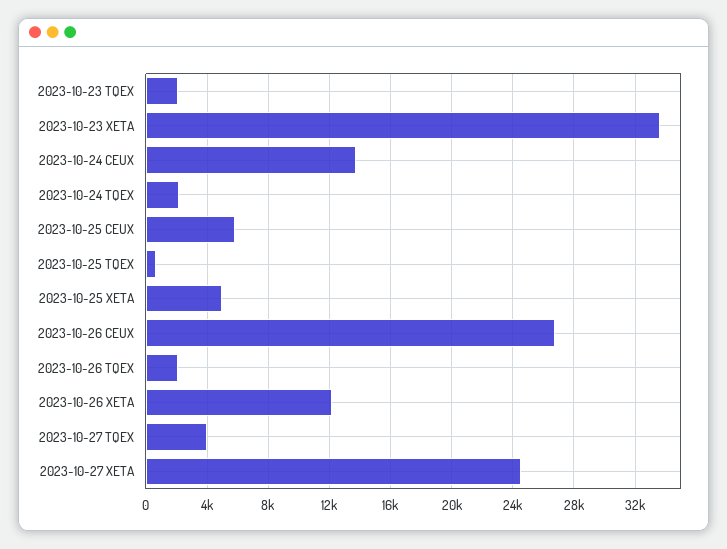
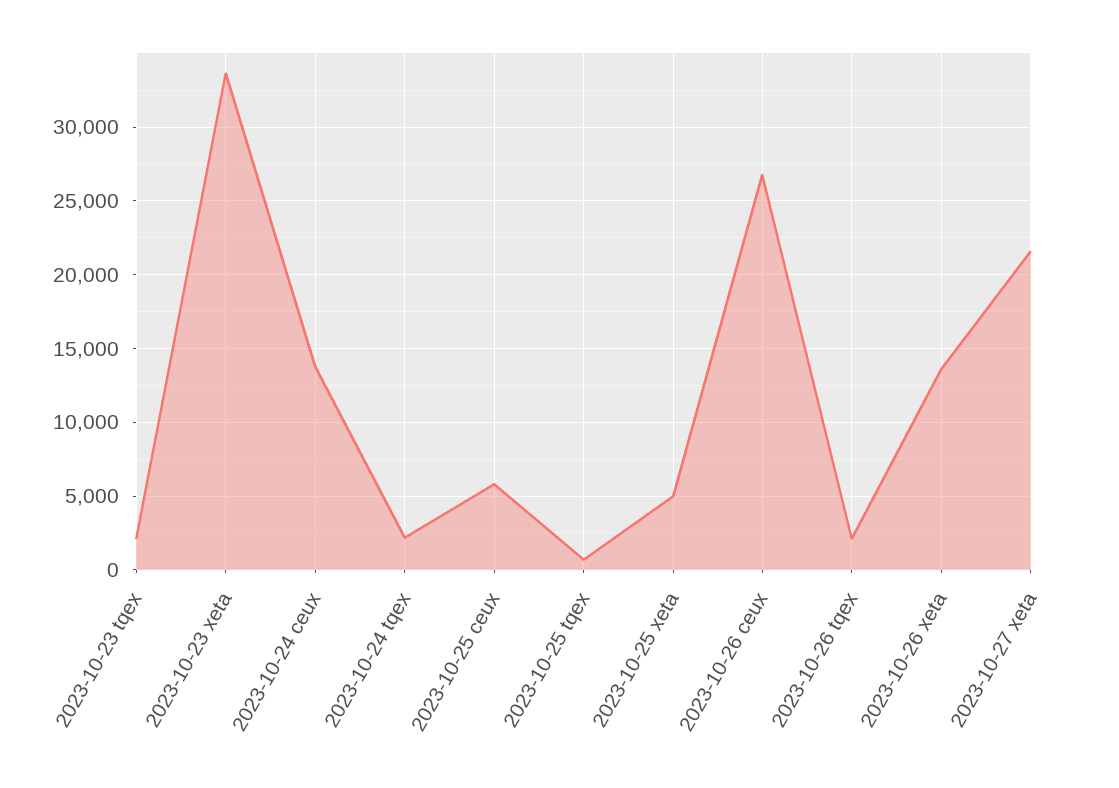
2023-10-26 XETA: 12000 -> 13500
2023-10-27 TQEX: 4000 -> none
2023-10-27 XETA: 24500 -> 21500

